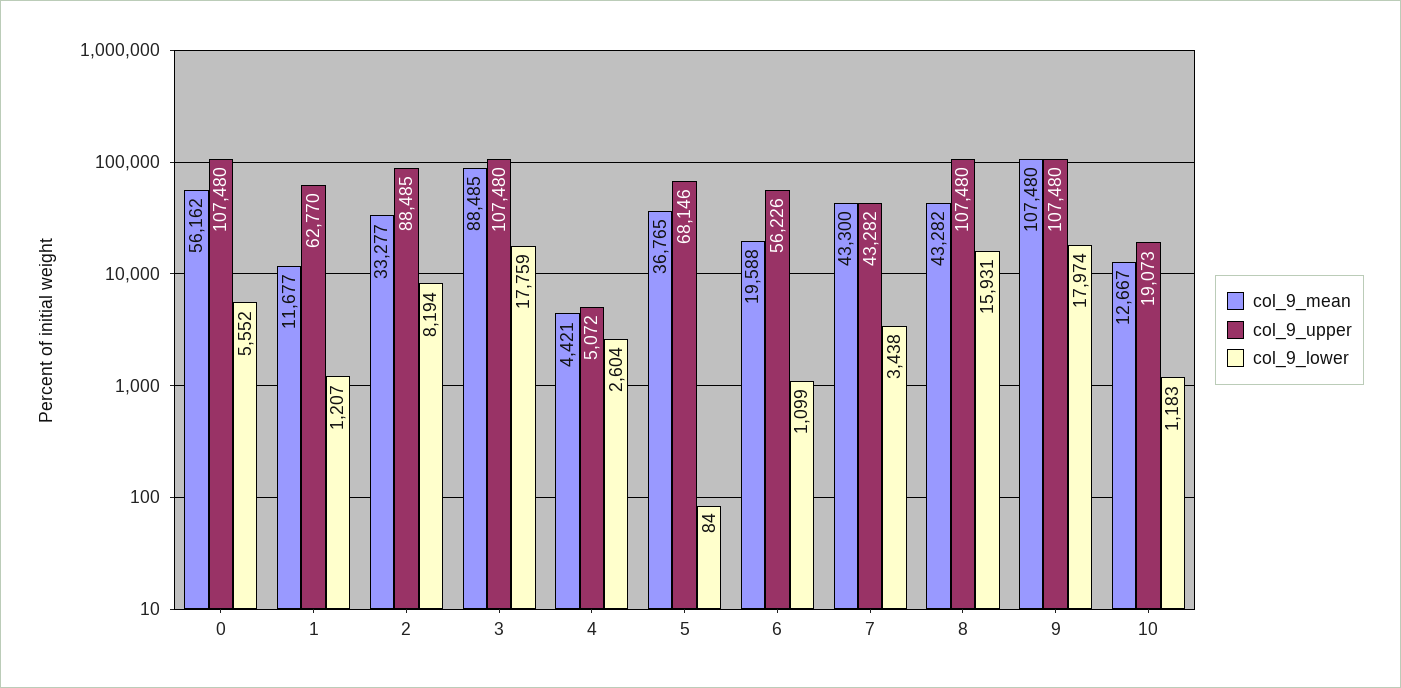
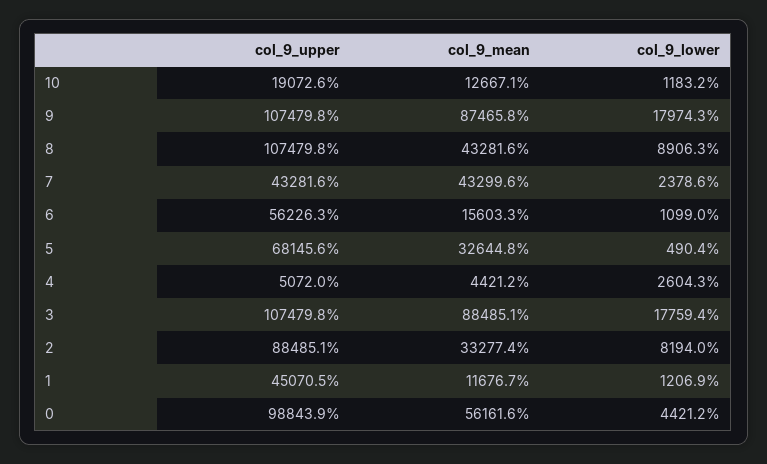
col_9_upper, 0: 107480 -> 98843.9
col_9_lower, 0: 5552 -> 4421.2
col_9_upper, 1: 62770 -> 45070.5
col_9_mean, 5: 36765 -> 32644.8
col_9_lower, 5: 84 -> 490.4
col_9_mean, 6: 19588 -> 15603.3
col_9_lower, 7: 3438 -> 2378.6
col_9_lower, 8: 15931 -> 8906.3
col_9_mean, 9: 107480 -> 87465.8

